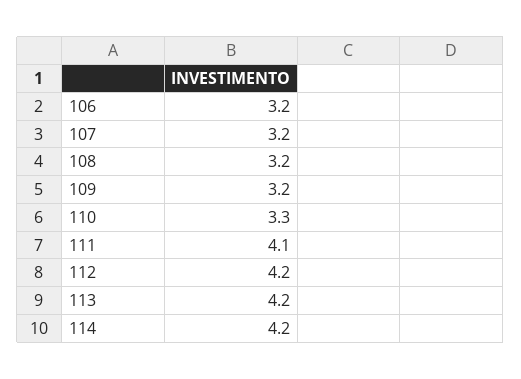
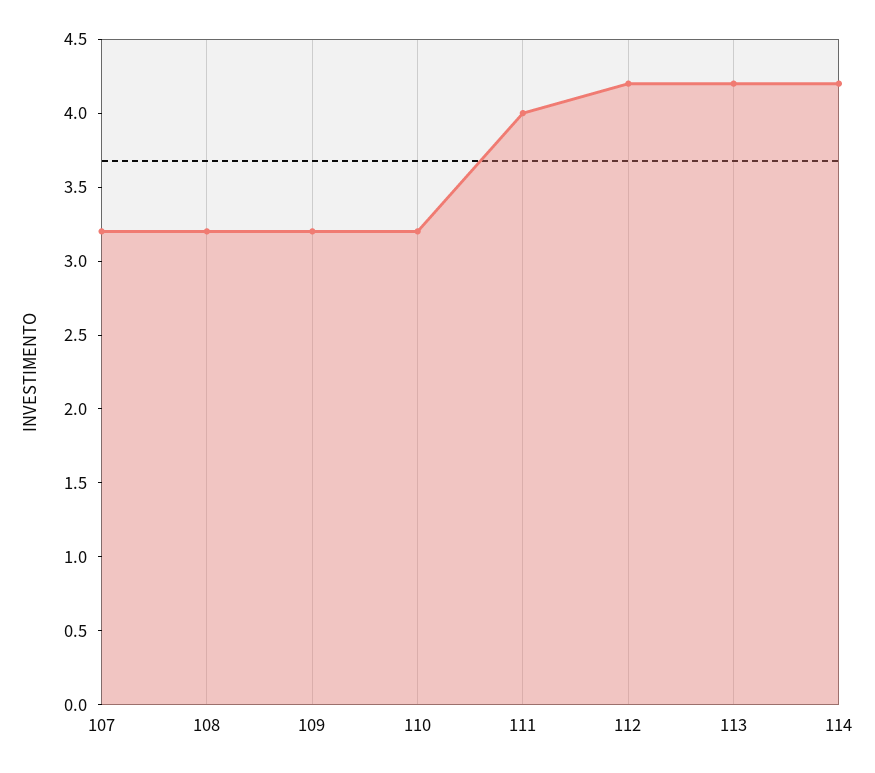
106: 3.2 -> none
110: 3.3 -> 3.2
111: 4.1 -> 4

